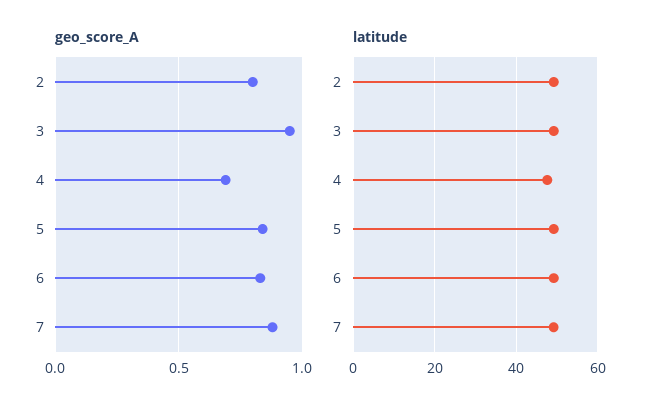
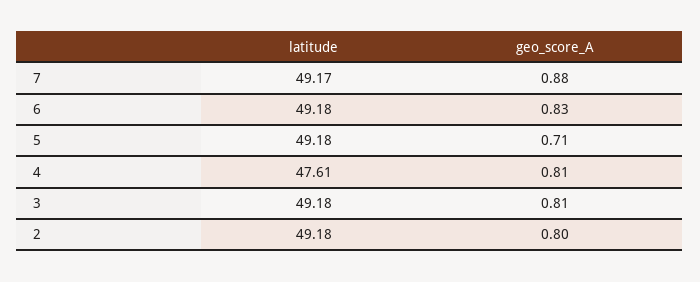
geo_score_A, 3: 0.95 -> 0.81
geo_score_A, 4: 0.7 -> 0.81
geo_score_A, 5: 0.85 -> 0.71

